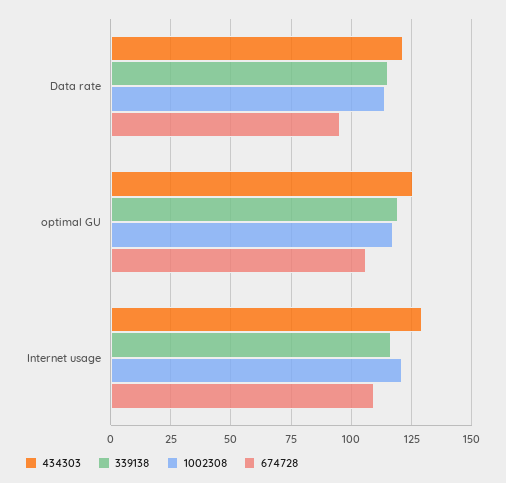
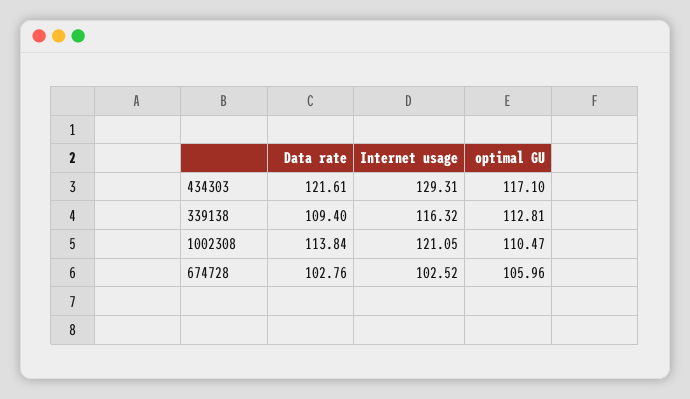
339138, Data rate: 115 -> 109.4
674728, Data rate: 95 -> 102.76
434303, optimal GU: 125 -> 117.1
339138, optimal GU: 120 -> 112.81
1002308, optimal GU: 117.5 -> 110.47
674728, Internet usage: 110 -> 102.52

